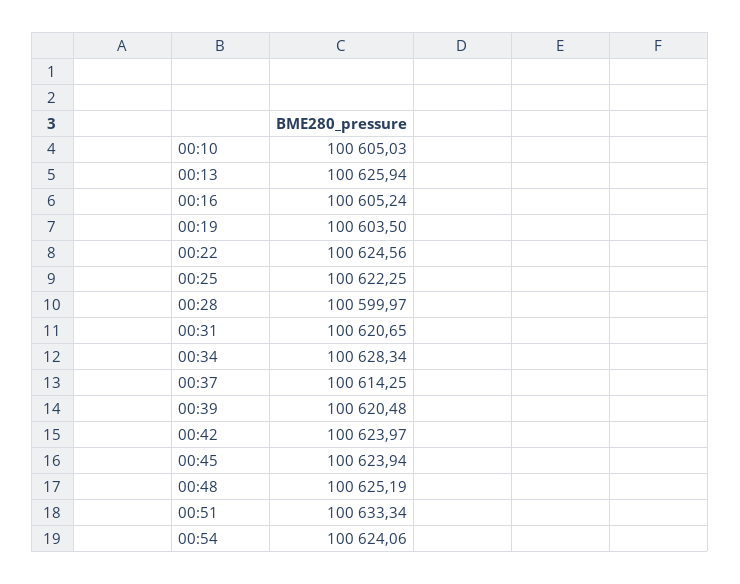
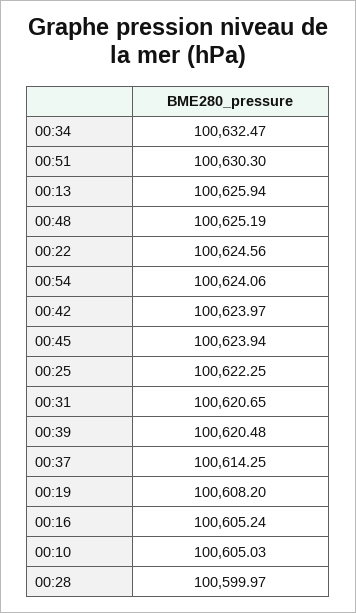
00:19: 100603.5 -> 100608.2
00:34: 100628.34 -> 100632.47
00:51: 100633.34 -> 100630.3

